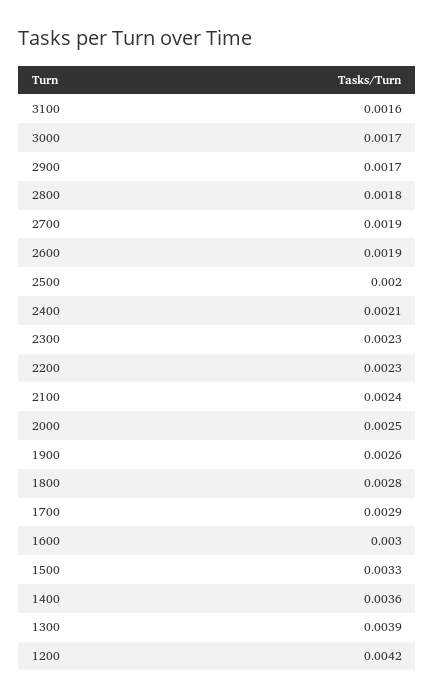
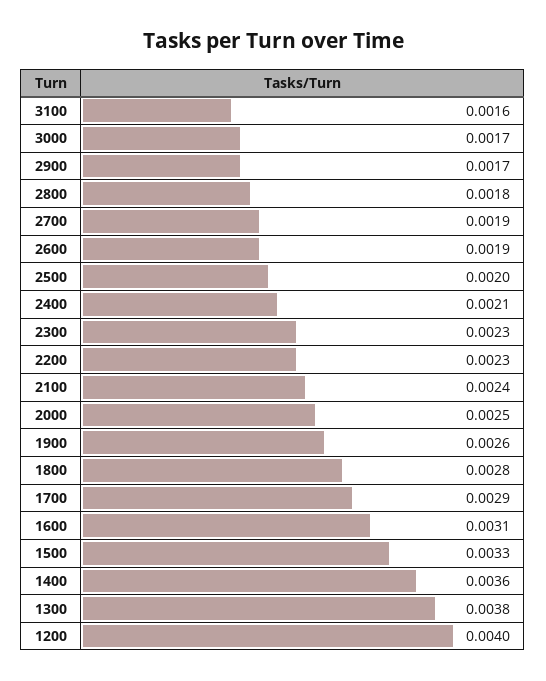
1600: 0.003 -> 0.0031
1300: 0.0039 -> 0.0038
1200: 0.0042 -> 0.004

